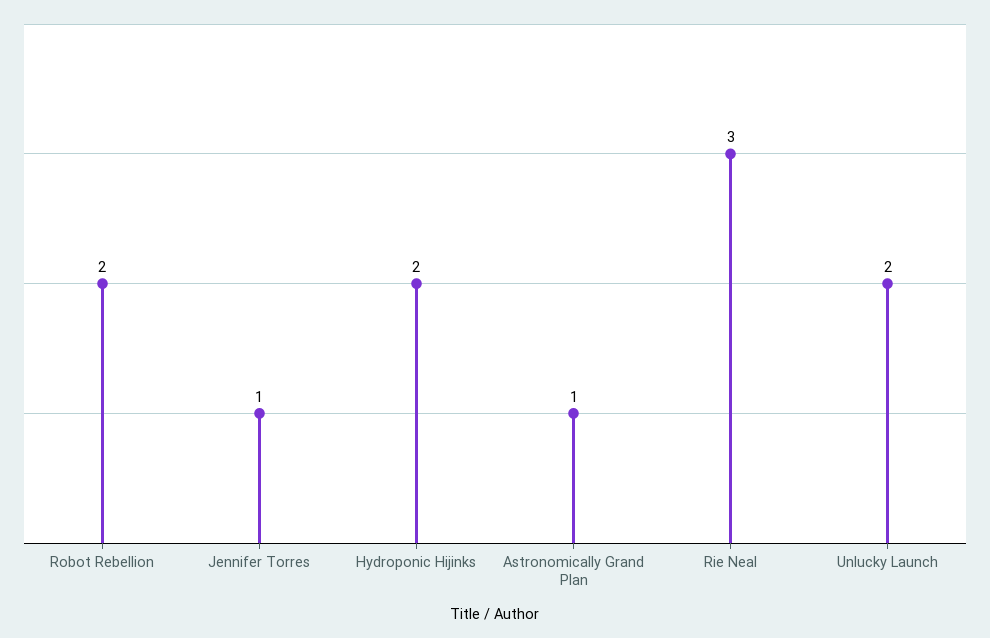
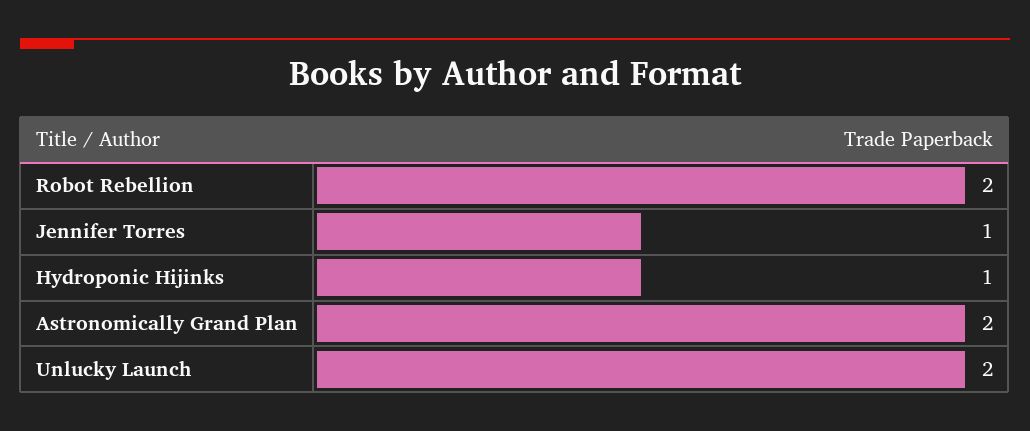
Hydroponic Hijinks: 2 -> 1
Astronomically Grand Plan: 1 -> 2
Rie Neal: 3 -> none

